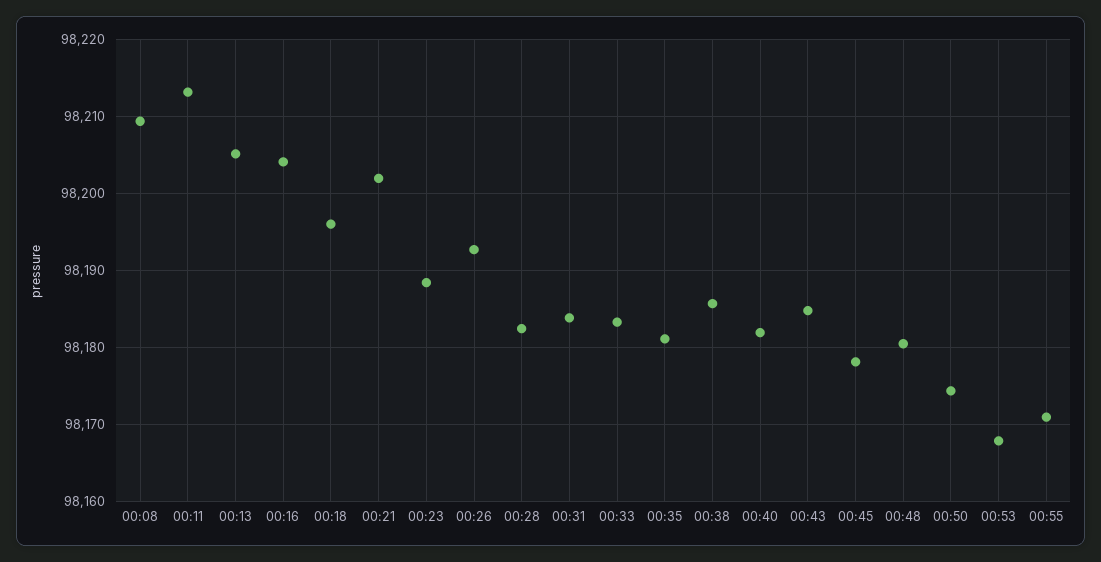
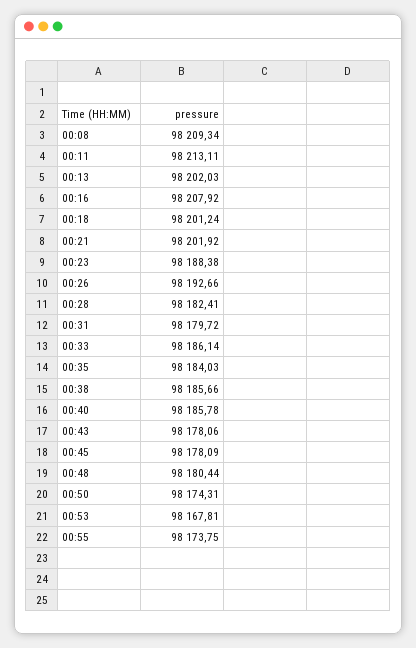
00:13: 98205 -> 98202.03
00:16: 98204 -> 98207.92
00:18: 98196 -> 98201.24
00:31: 98184 -> 98179.72
00:33: 98183 -> 98186.14
00:35: 98181 -> 98184.03
00:40: 98182 -> 98185.78
00:43: 98185 -> 98178.06
00:55: 98171 -> 98173.75

